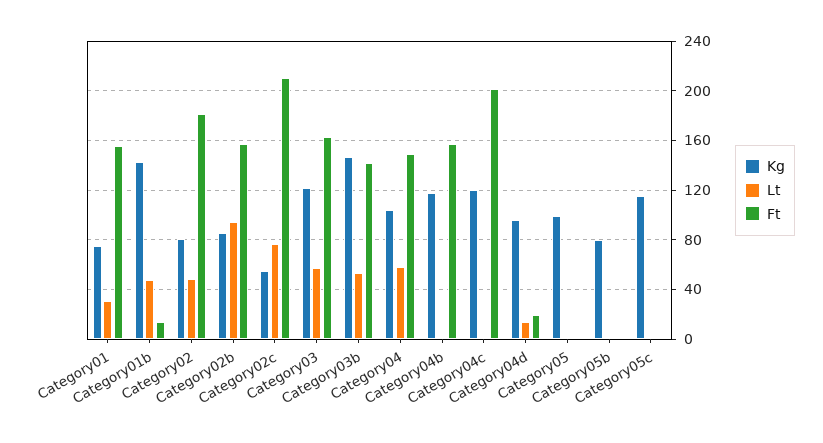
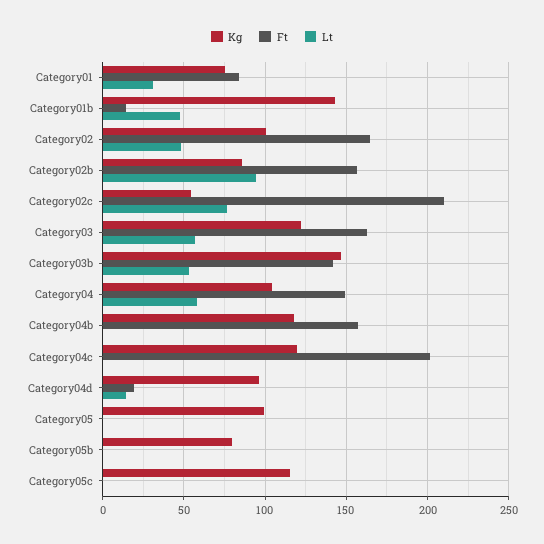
Ft, Category01: 155 -> 85
Kg, Category02: 80 -> 100
Ft, Category02: 180 -> 165

